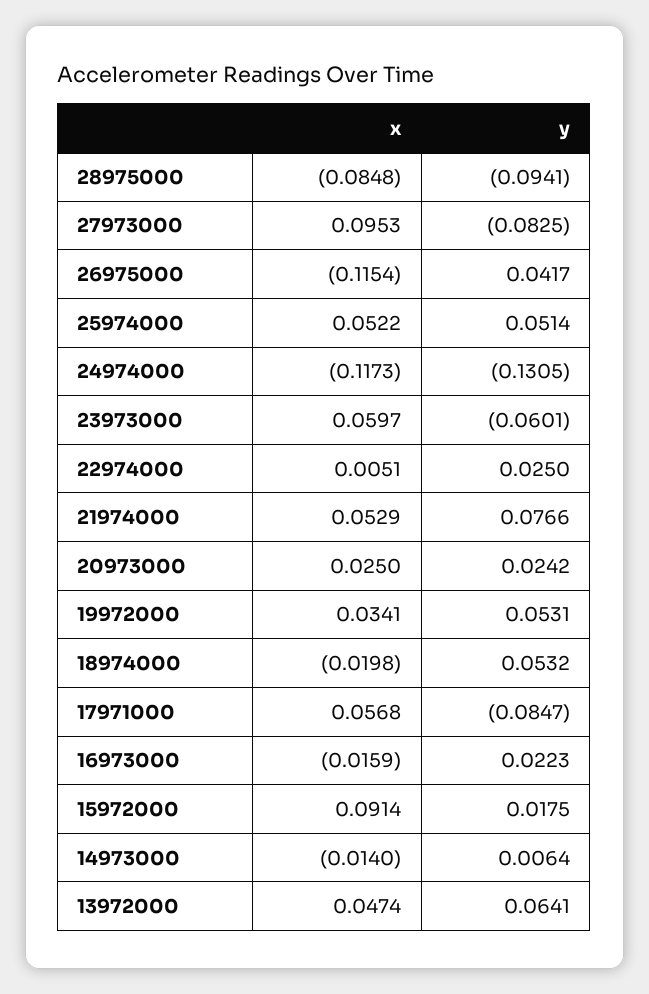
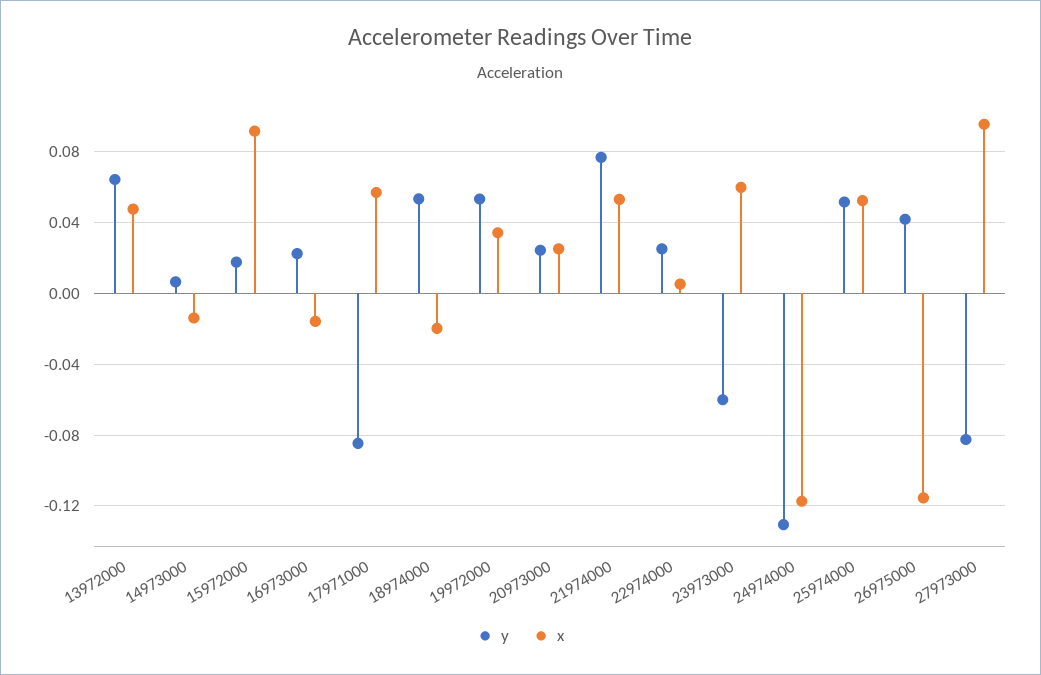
x, 28975000: -0.0848 -> none
y, 28975000: -0.0941 -> none

